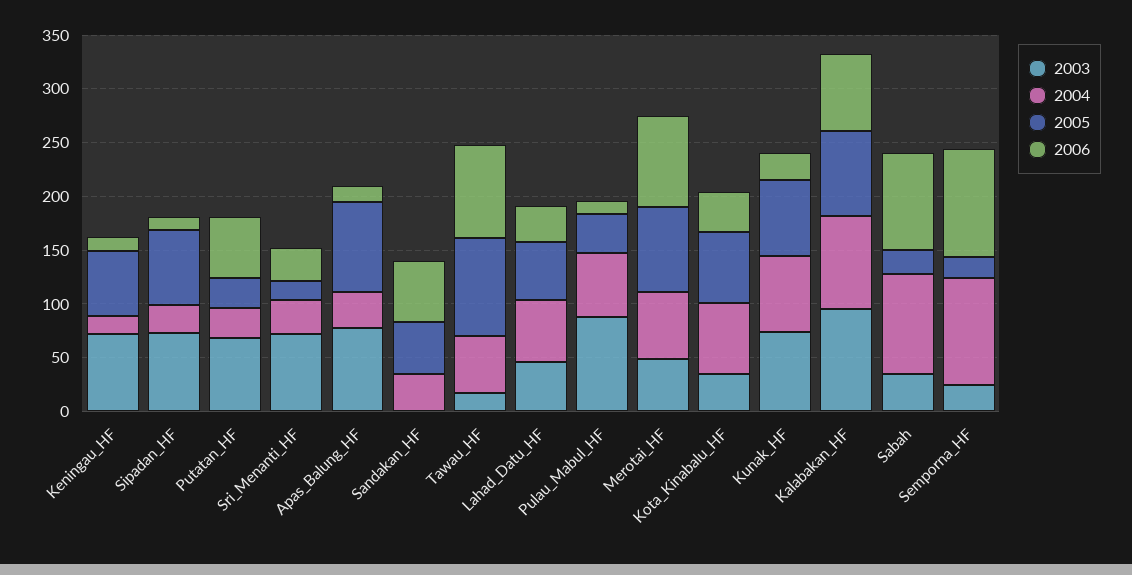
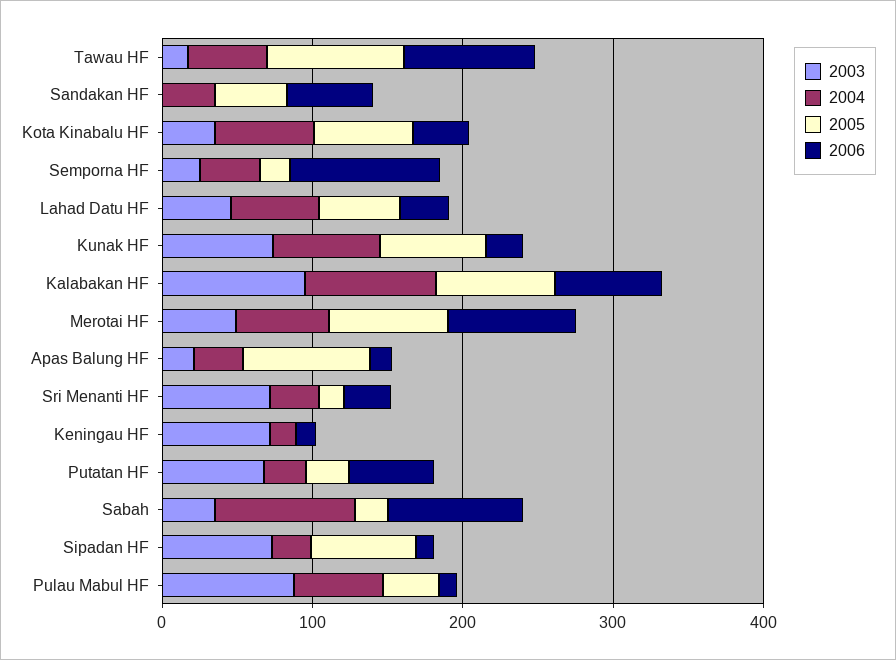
2005, Keningau_HF: 60 -> 0
2003, Apas_Balung_HF: 80 -> 20
2004, Semporna_HF: 100 -> 40

